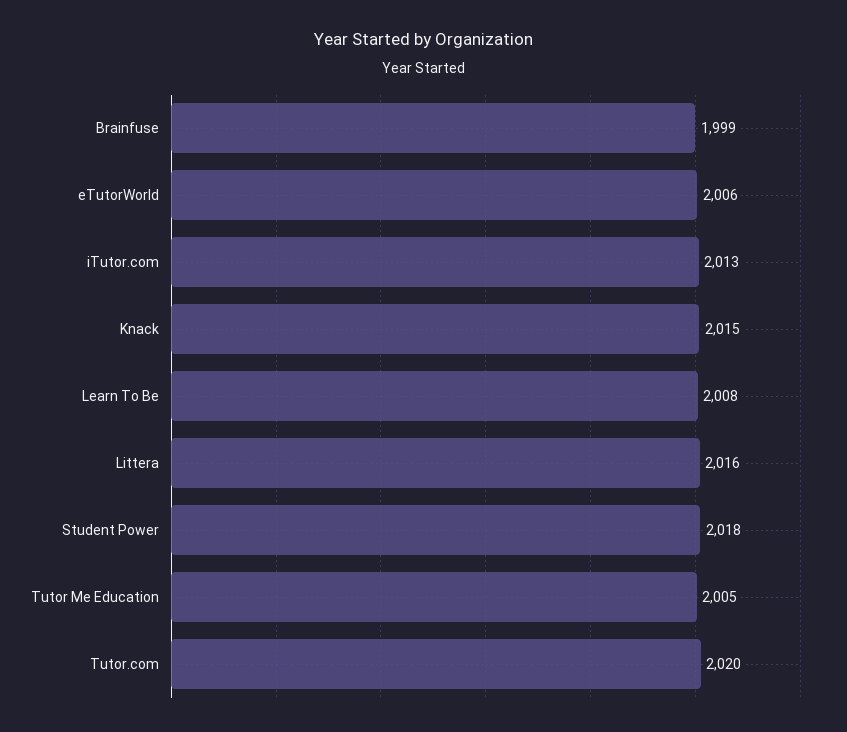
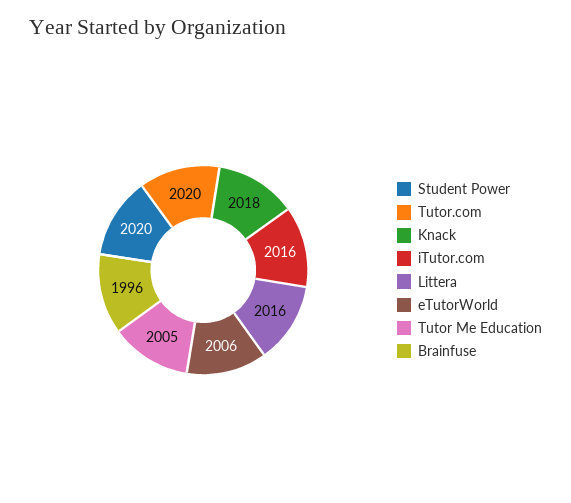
Brainfuse: 1999 -> 1996
iTutor.com: 2013 -> 2016
Knack: 2015 -> 2018
Learn To Be: 2008 -> none
Student Power: 2018 -> 2020

